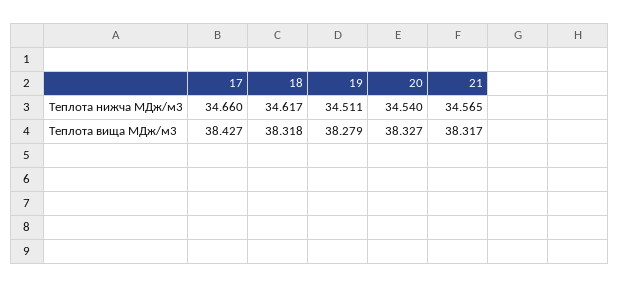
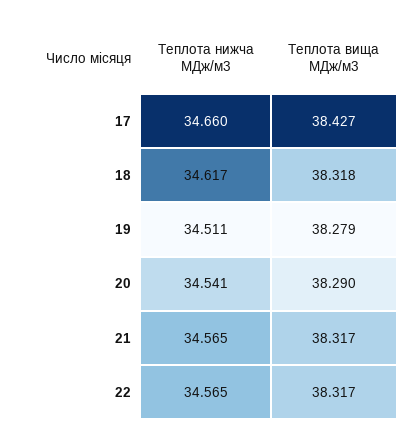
20, Теплота нижча МДж/м3: 34.54 -> 34.541
20, Теплота вища МДж/м3: 38.327 -> 38.29
22, Теплота нижча МДж/м3: none -> 34.565
22, Теплота вища МДж/м3: none -> 38.317

